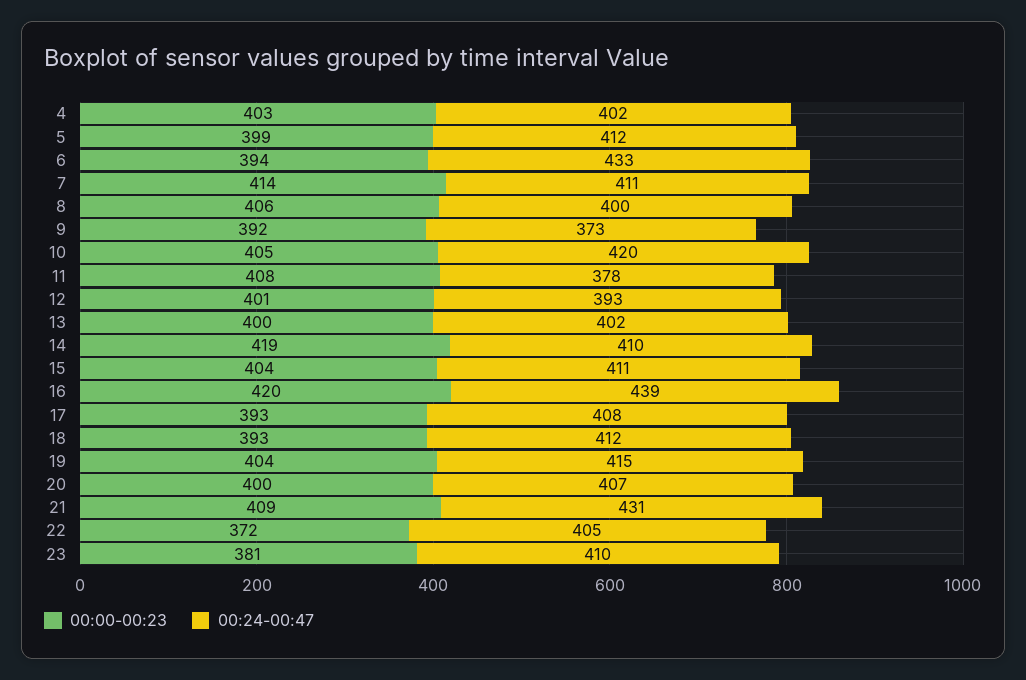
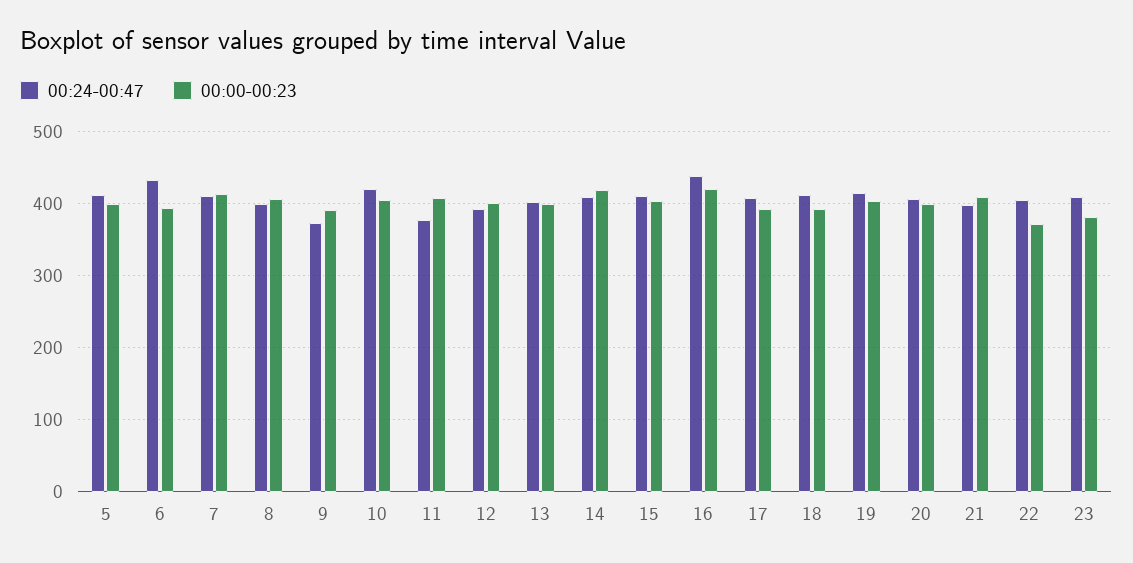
00:00-00:23, 4: 403 -> none
00:24-00:47, 4: 402 -> none
00:24-00:47, 21: 431 -> 400

